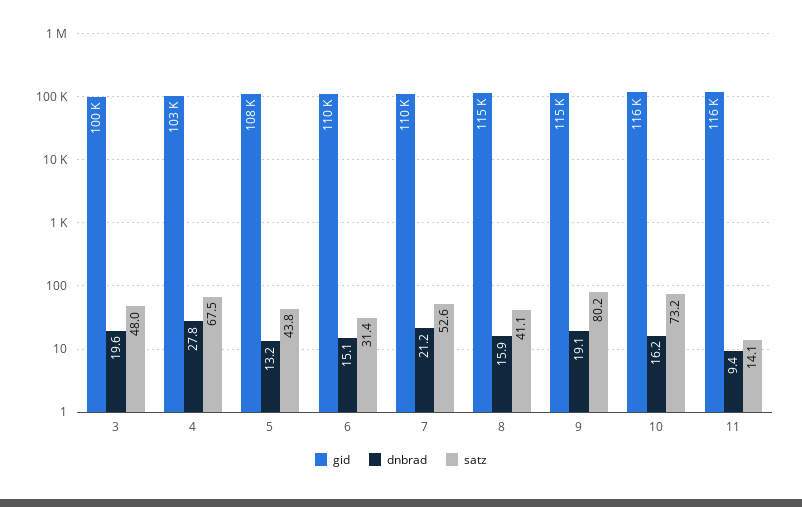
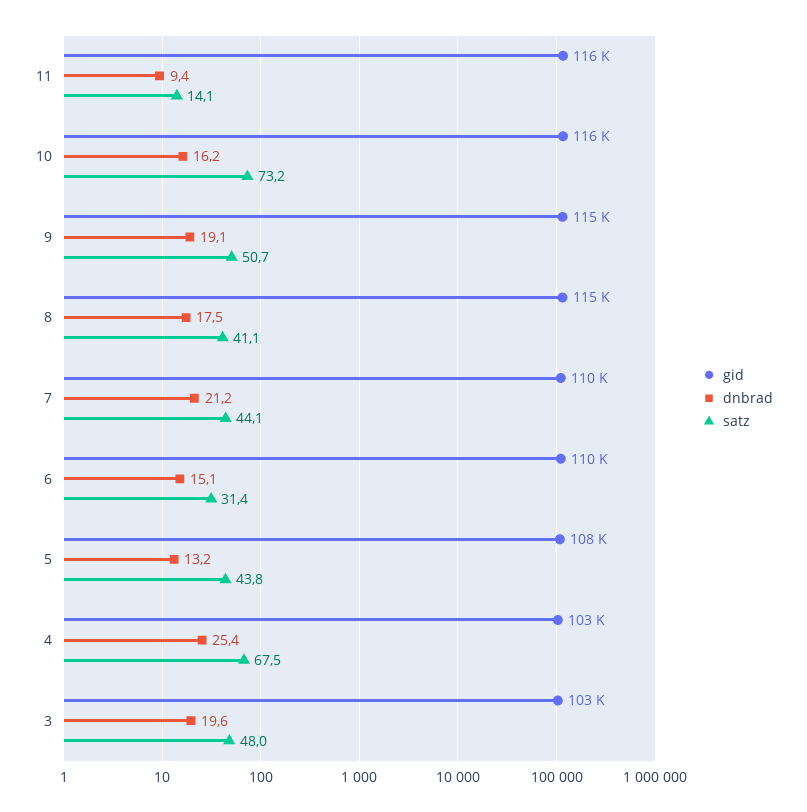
gid, 3: 100000 -> 103000
dnbrad, 4: 27.8 -> 25.4
satz, 7: 52.6 -> 44.1
dnbrad, 8: 15.9 -> 17.5
satz, 9: 80.2 -> 50.7

